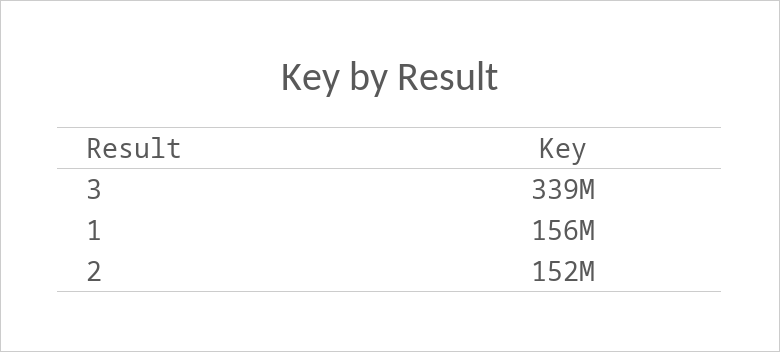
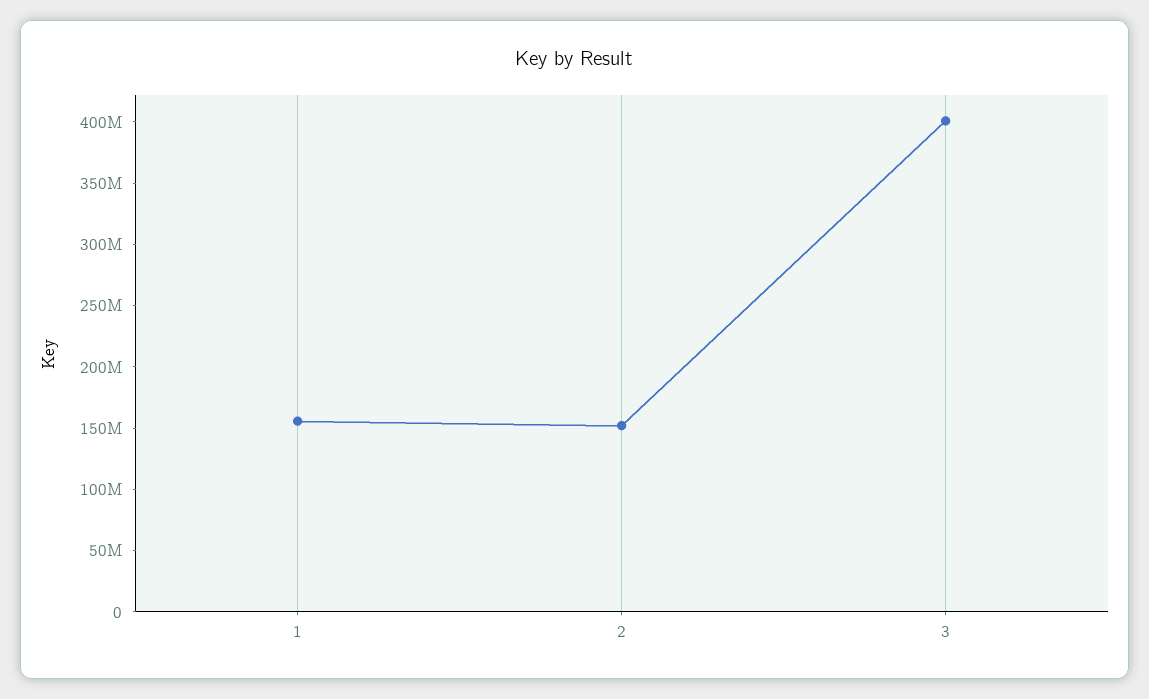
3: 339000000 -> 400000000

